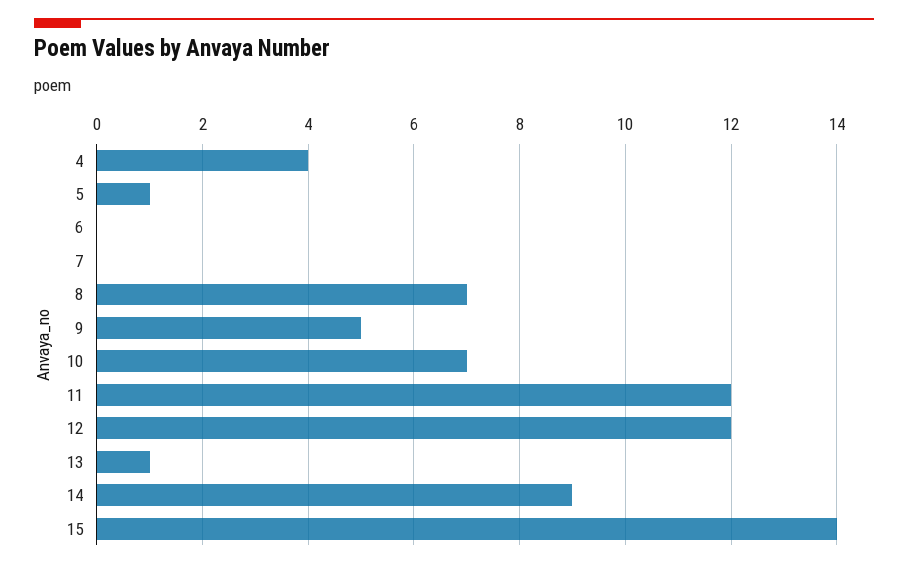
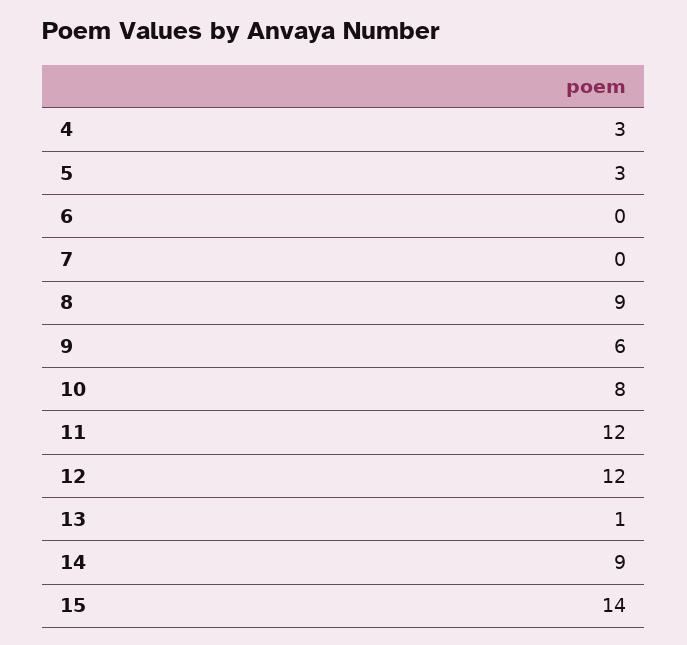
4: 4 -> 3
5: 1 -> 3
8: 7 -> 9
9: 5 -> 6
10: 7 -> 8

